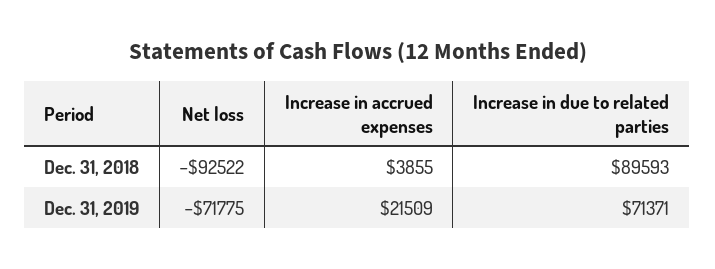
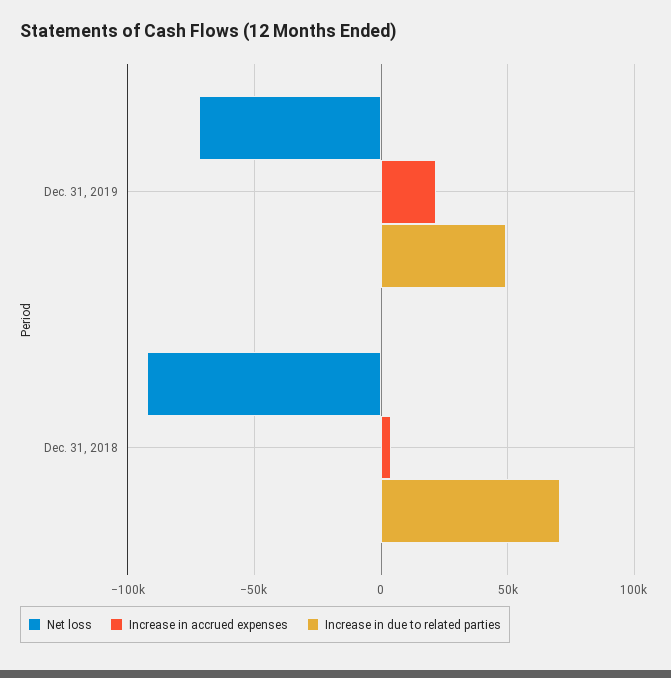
Increase in due to related parties, Dec. 31, 2018: 89593 -> 70000
Increase in due to related parties, Dec. 31, 2019: 71371 -> 50000

